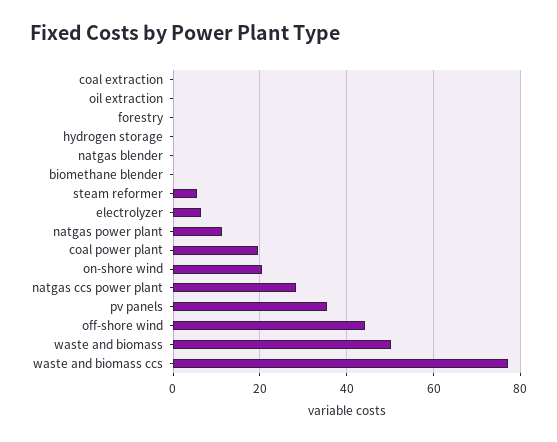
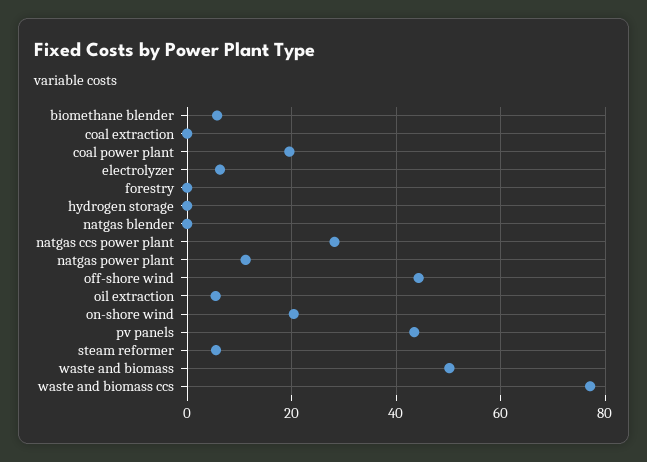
oil extraction: 0 -> 6
biomethane blender: 0 -> 6
pv panels: 36 -> 44

